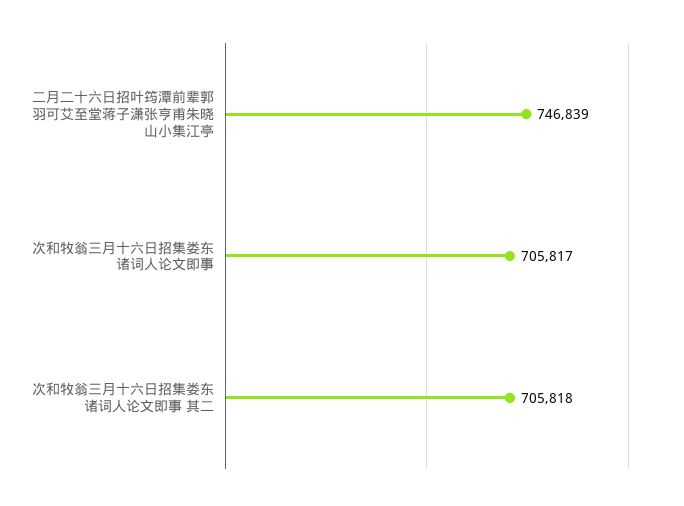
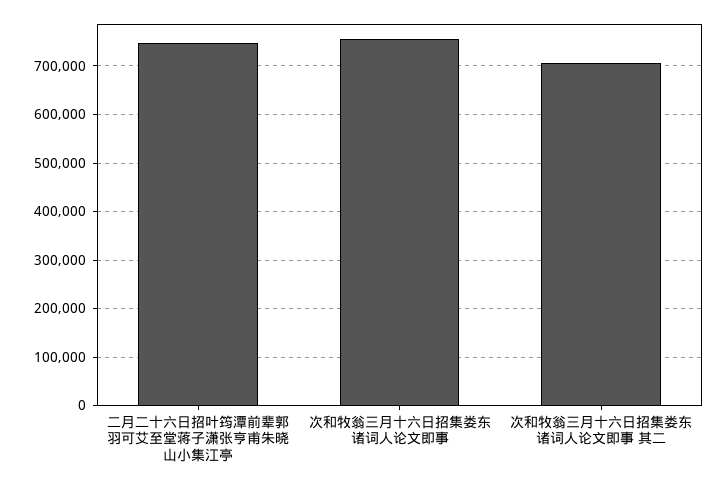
次和牧翁三月十六日招集娄东诸词人论文即事: 705817 -> 760000

